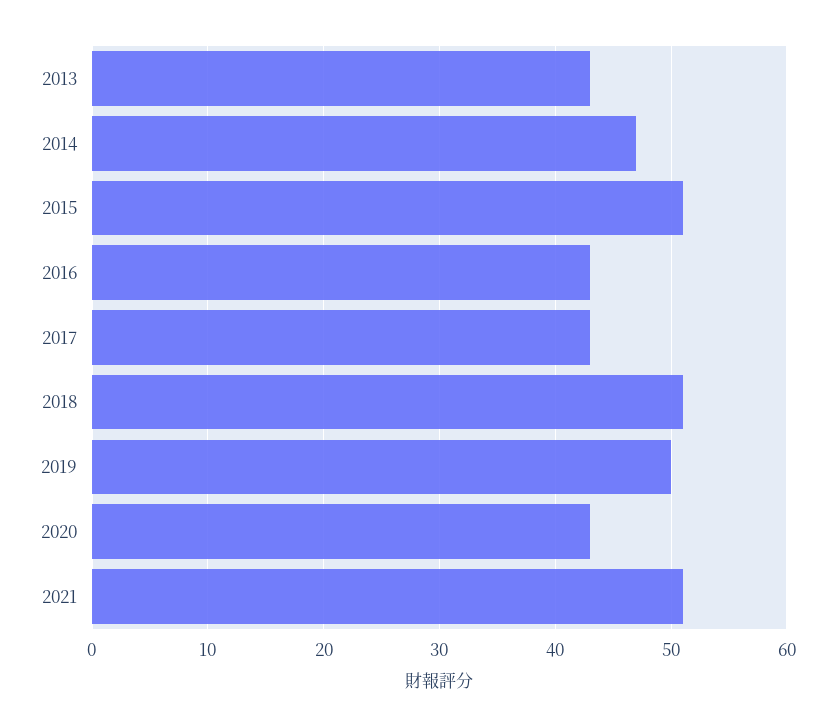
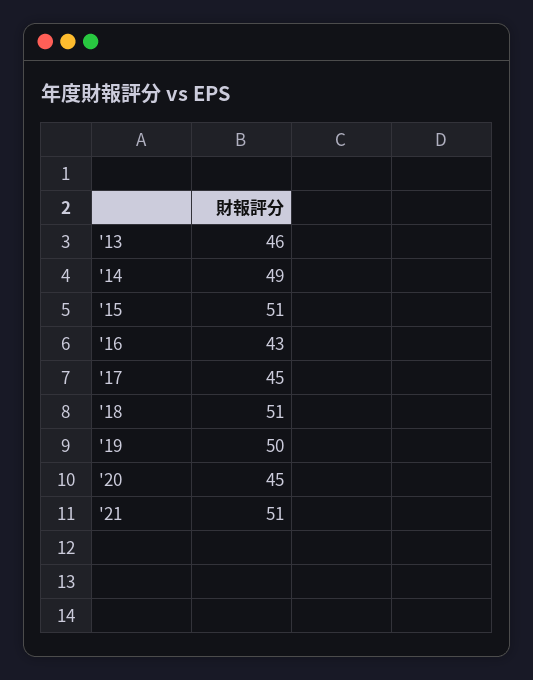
2013: 43 -> 46
2014: 47 -> 49
2017: 43 -> 45
2020: 43 -> 45

